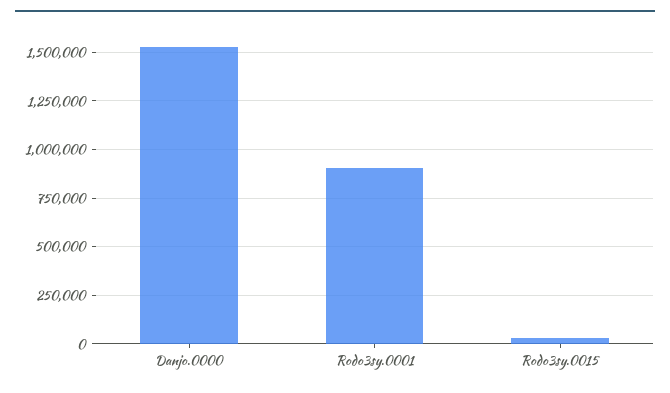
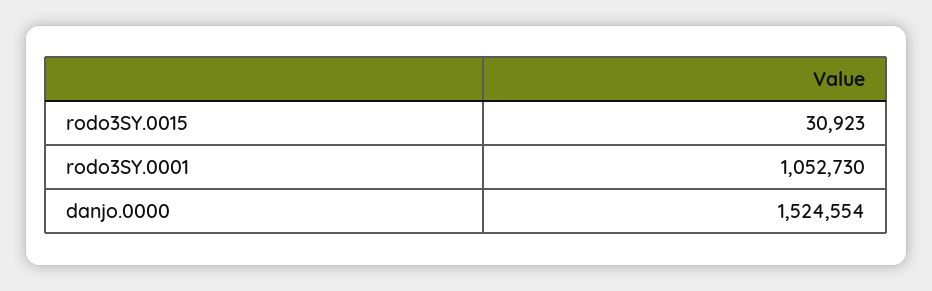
Rodo3sy.0001: 900000 -> 1052730

